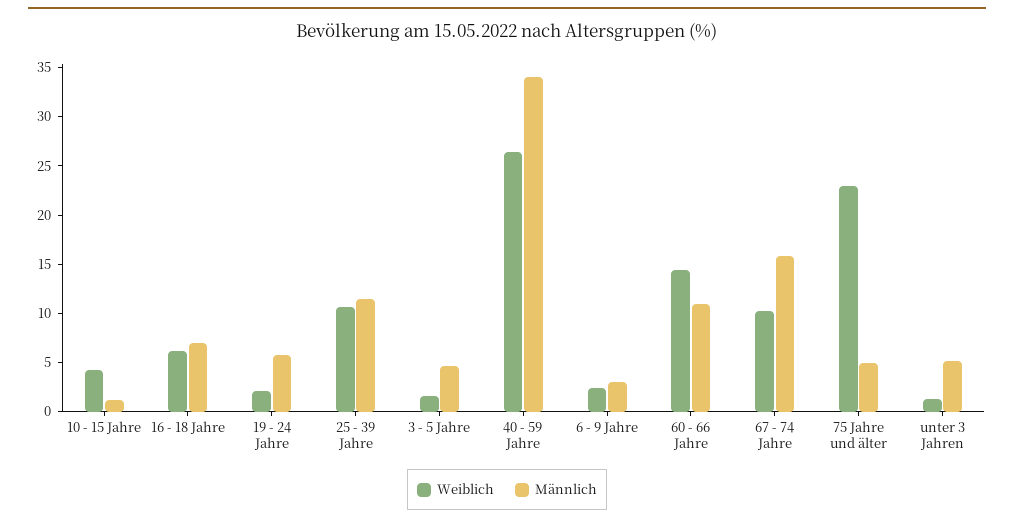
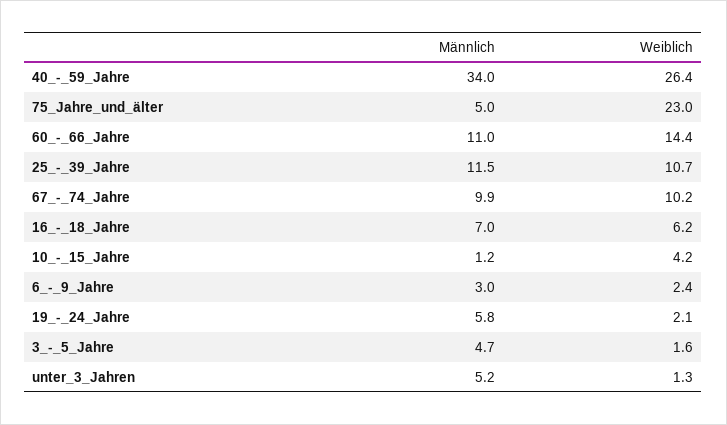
Männlich, 67 - 74 Jahre: 16 -> 9.9

